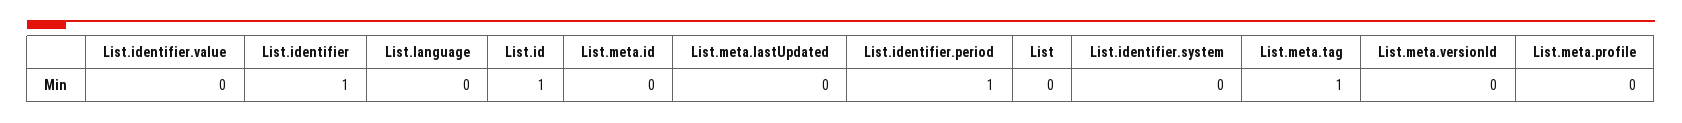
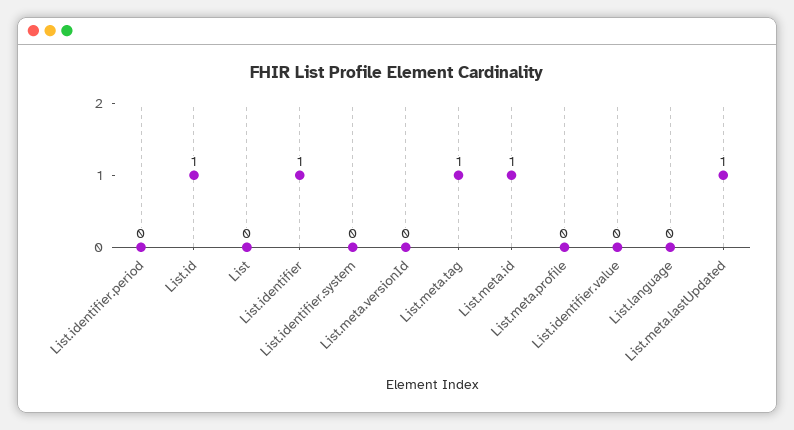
List.meta.id: 0 -> 1
List.meta.lastUpdated: 0 -> 1
List.identifier.period: 1 -> 0

